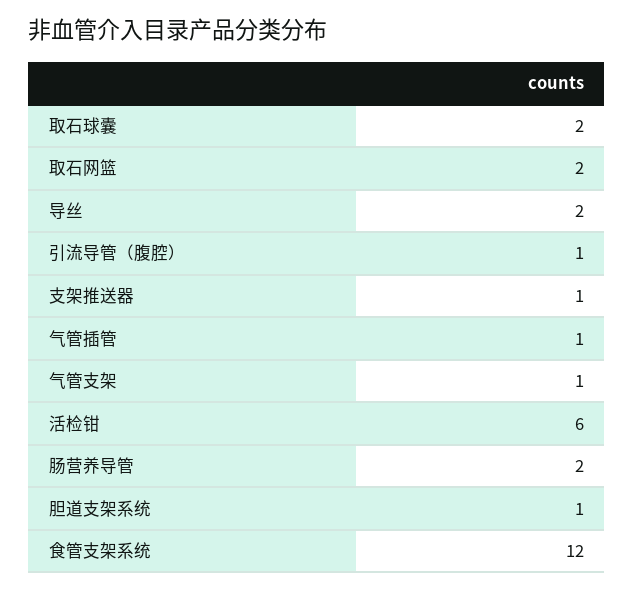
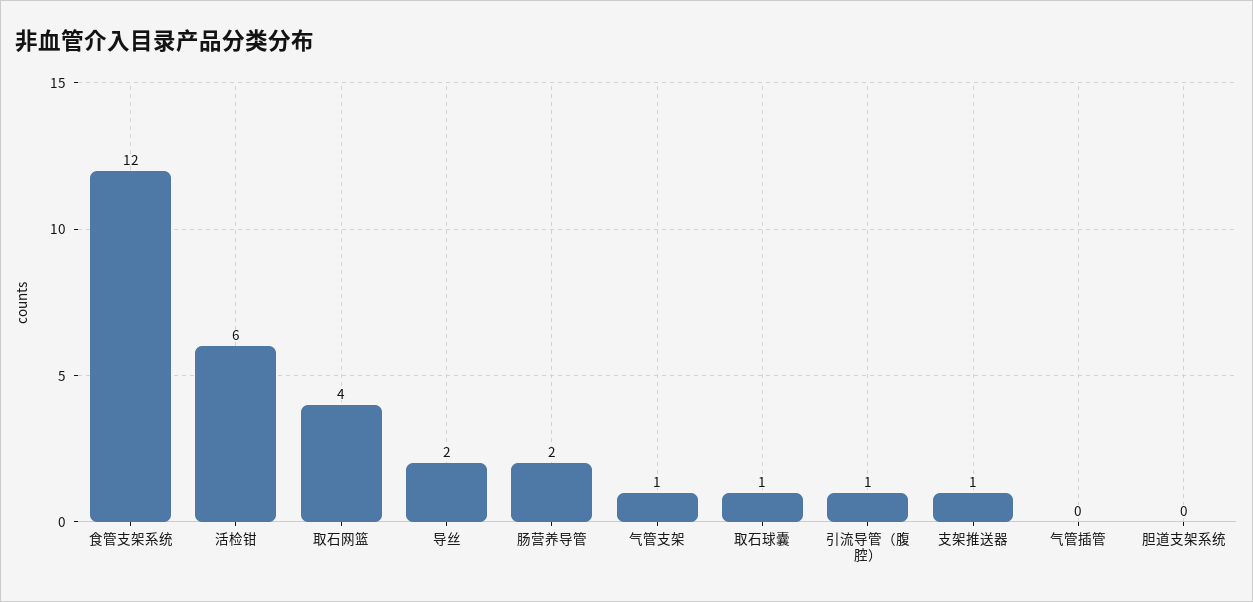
取石球囊: 2 -> 1
取石网篮: 2 -> 4
气管插管: 1 -> 0
胆道支架系统: 1 -> 0

